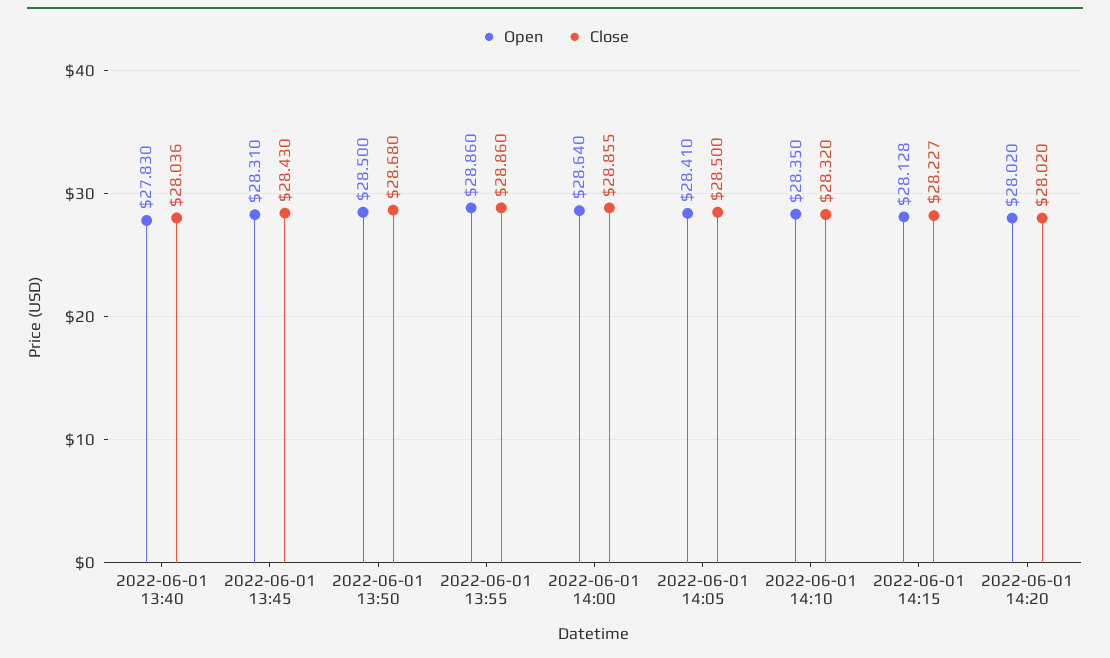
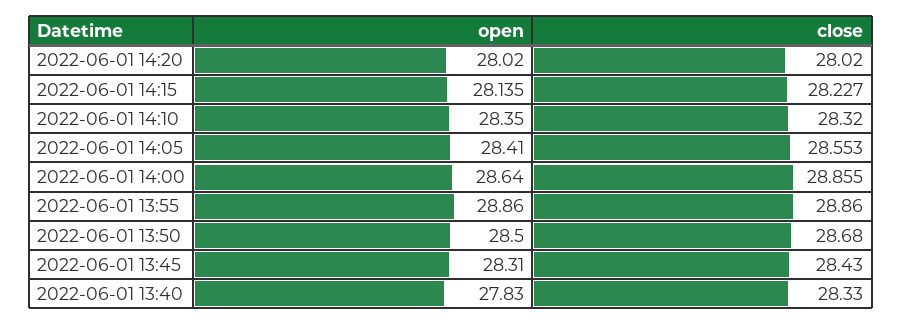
Close, 2022-06-01 13:40: 28.036 -> 28.33
Close, 2022-06-01 14:05: 28.5 -> 28.553
Open, 2022-06-01 14:15: 28.128 -> 28.135

